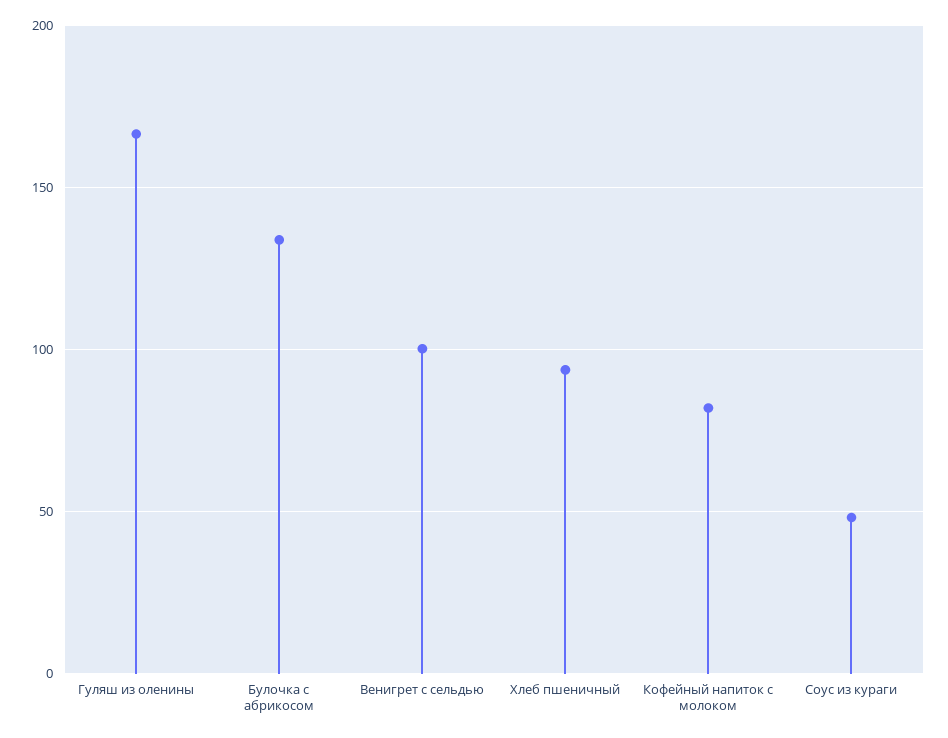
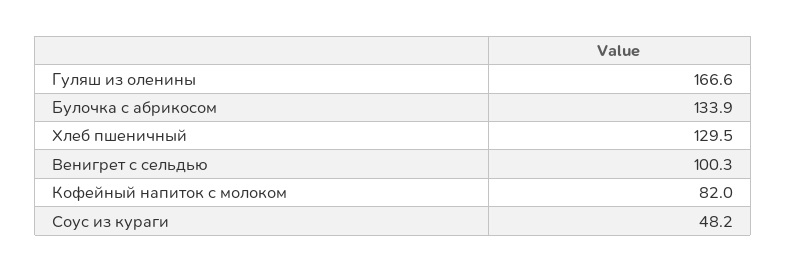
Хлеб пшеничный: 95 -> 129.5

